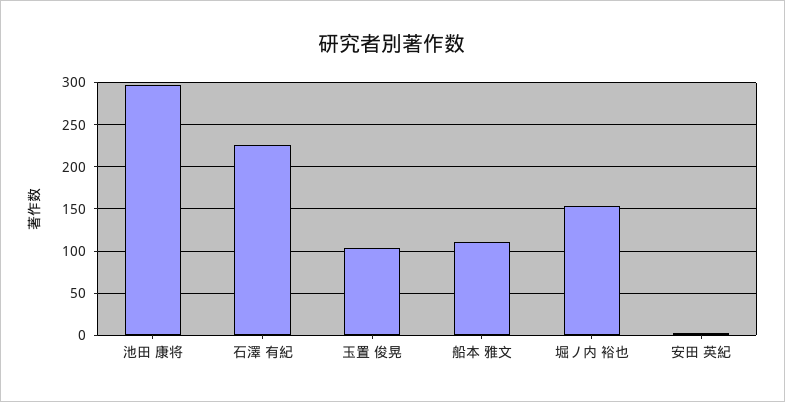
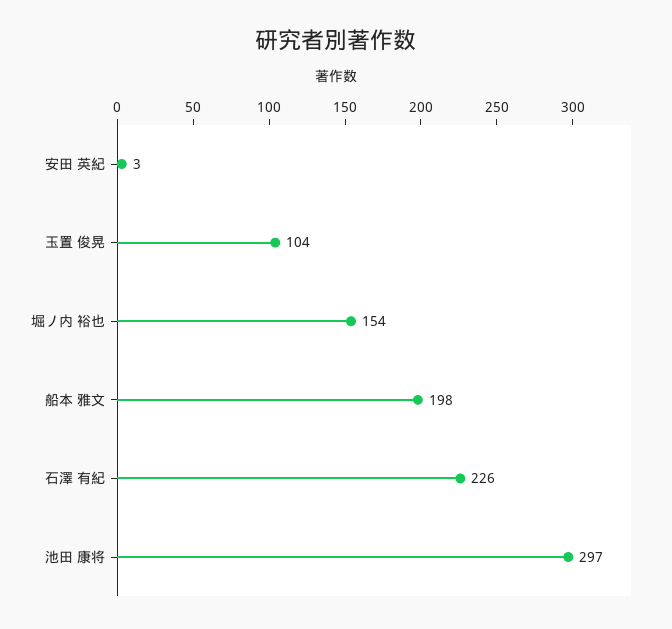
船本 雅文: 110 -> 198

